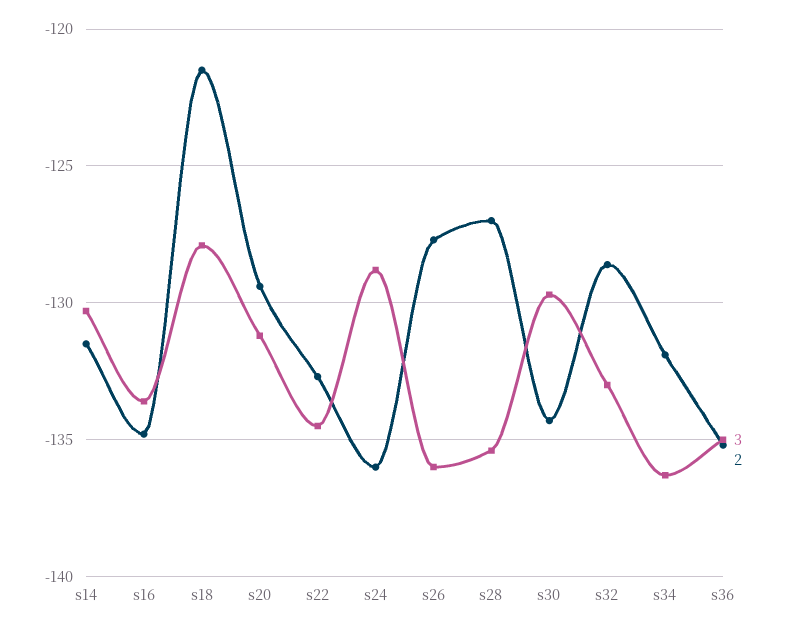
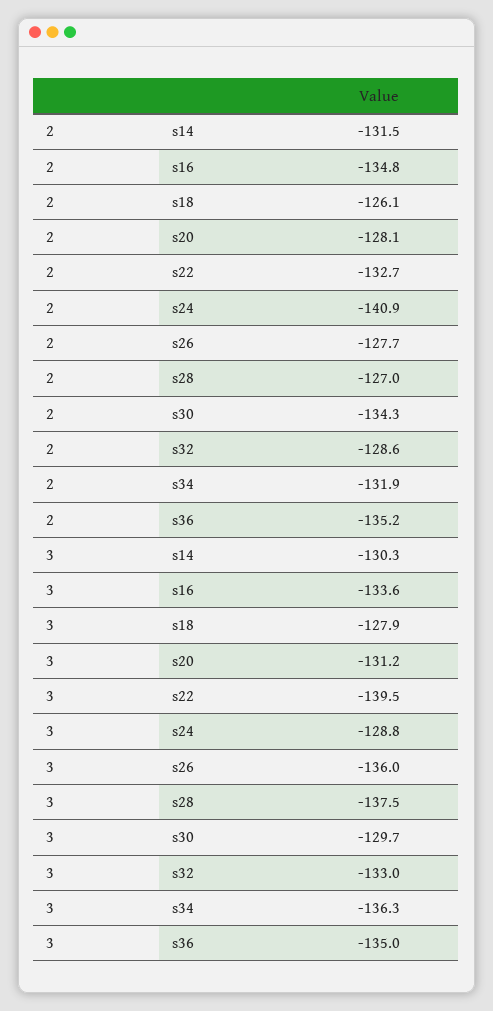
2, s18: -121.5 -> -126.1
2, s20: -129.5 -> -128.1
3, s22: -134.5 -> -139.5
2, s24: -136 -> -140.9
3, s28: -135.5 -> -137.5

